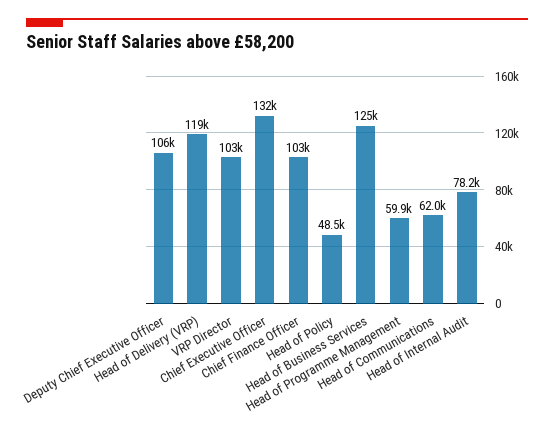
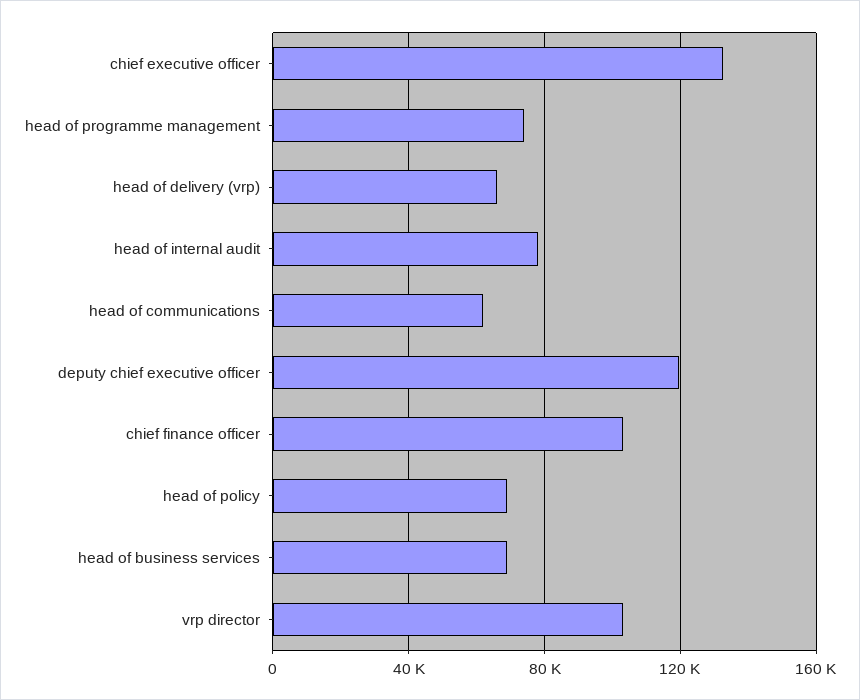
Deputy Chief Executive Officer: 106000 -> 120000
Head of Delivery (VRP): 119000 -> 65000
Head of Policy: 48500 -> 70000
Head of Business Services: 125000 -> 70000
Head of Programme Management: 59900 -> 75000

